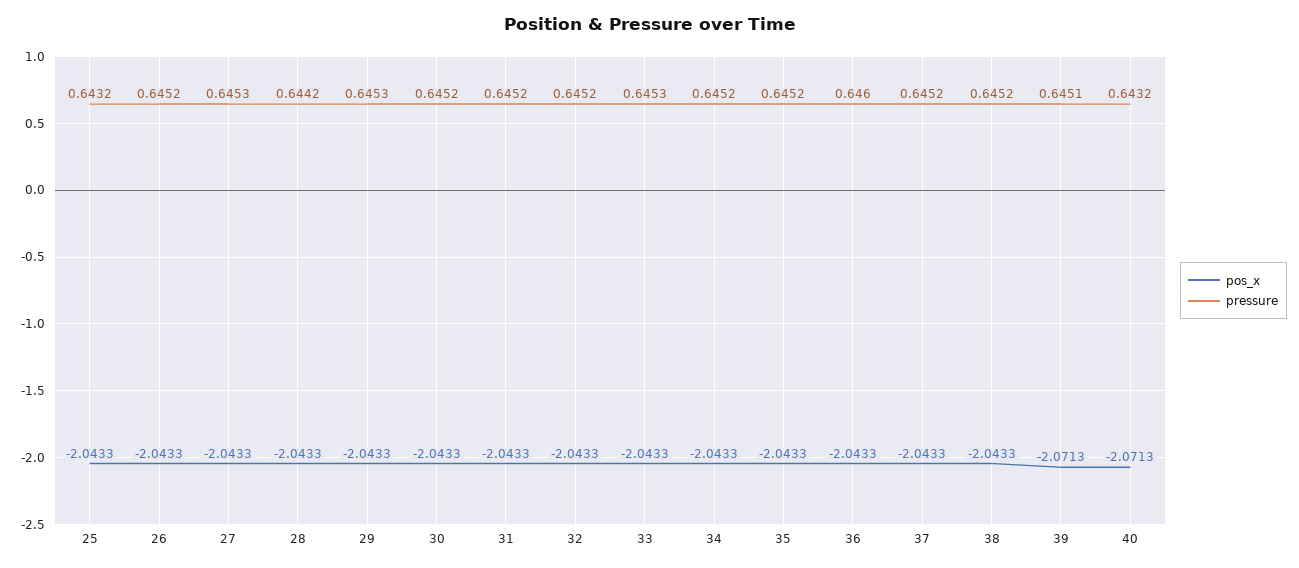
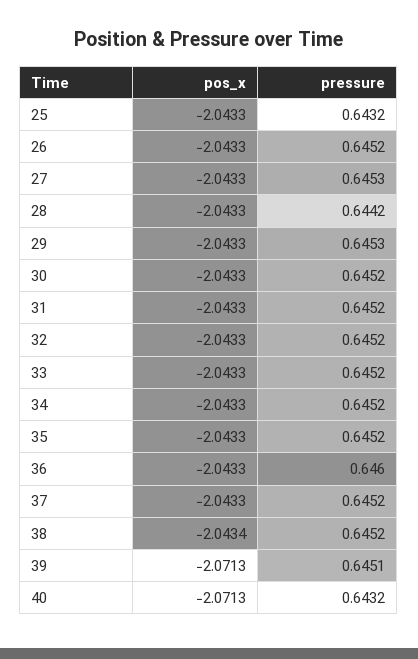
pressure, 33: 0.6453 -> 0.6452
pos_x, 38: -2.0433 -> -2.0434

